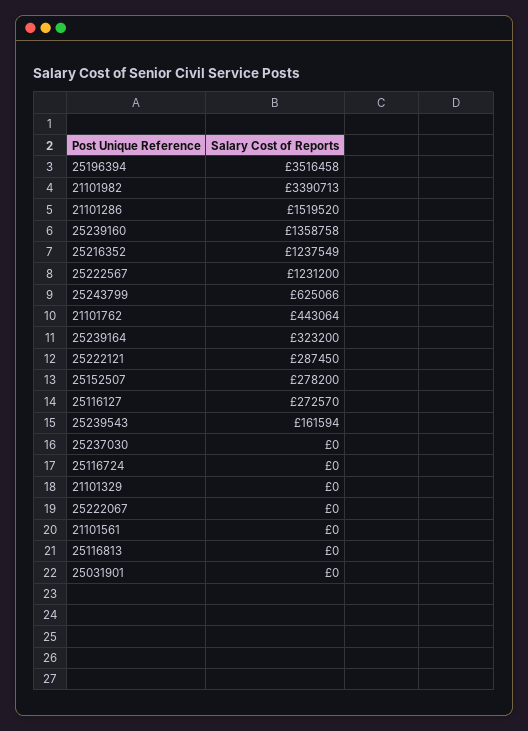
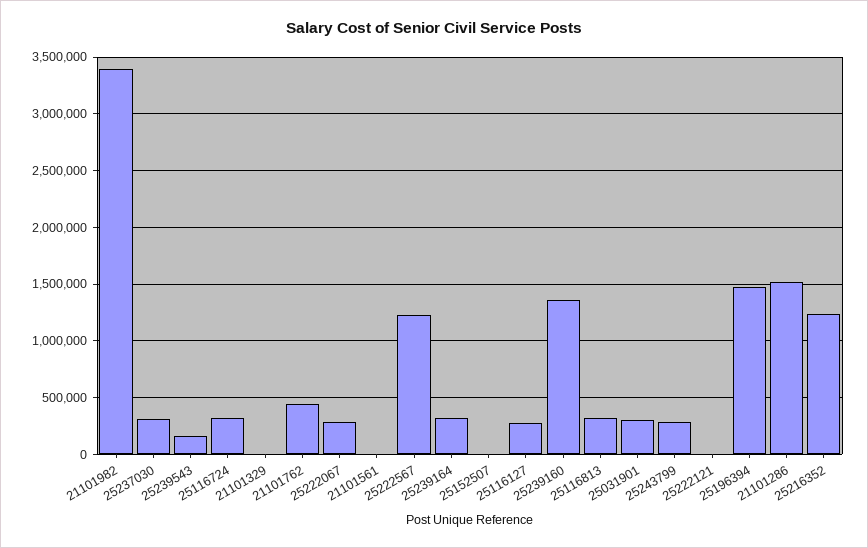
25196394: 3516458 -> 1500000
25243799: 625066 -> 300000
25222121: 287450 -> 0
25152507: 278200 -> 0
25237030: 0 -> 300000
25116724: 0 -> 300000
25222067: 0 -> 300000
25116813: 0 -> 300000
25031901: 0 -> 300000

